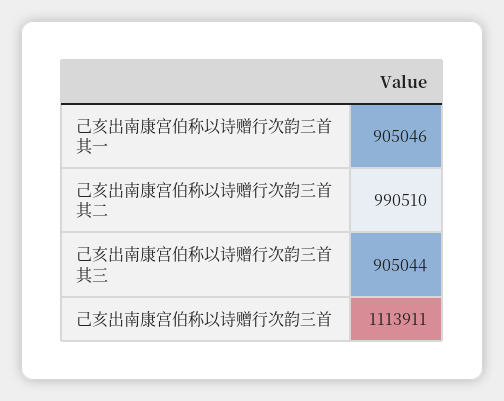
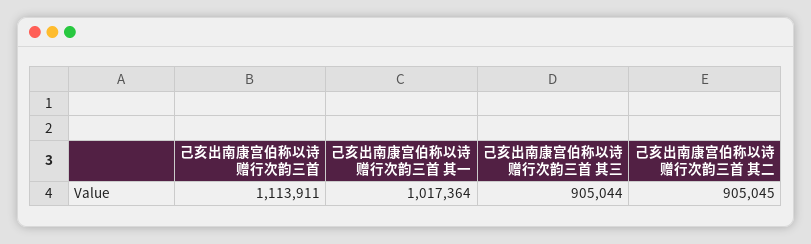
己亥出南康宫伯称以诗赠行次韵三首 其一: 905046 -> 1017364
己亥出南康宫伯称以诗赠行次韵三首 其二: 990510 -> 905045

